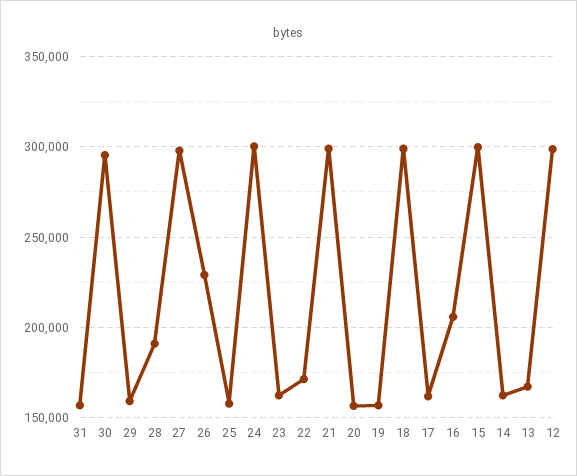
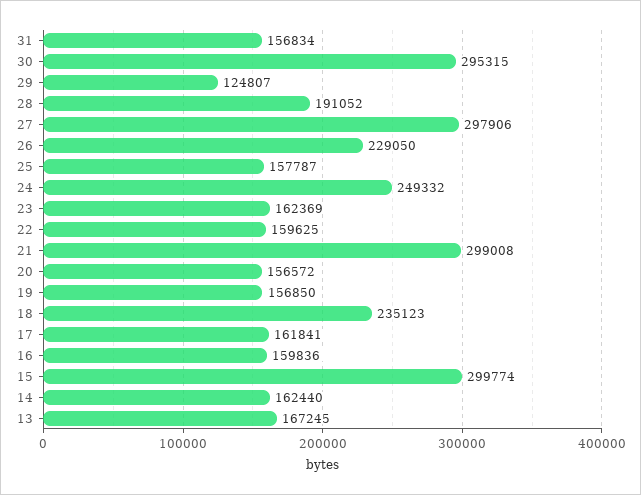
29: 160000 -> 124807
24: 300000 -> 249332
22: 170000 -> 159625
18: 300000 -> 235123
16: 205000 -> 159836
12: 300000 -> none

